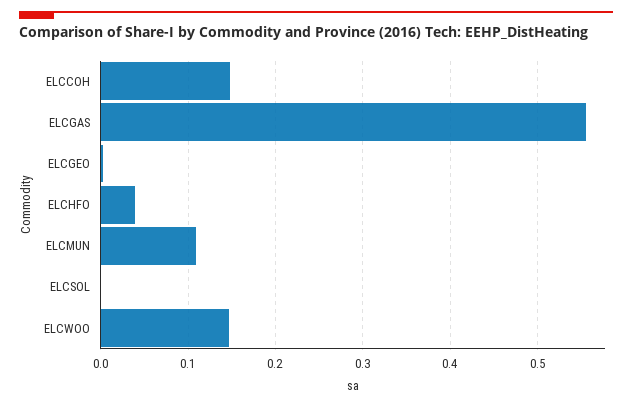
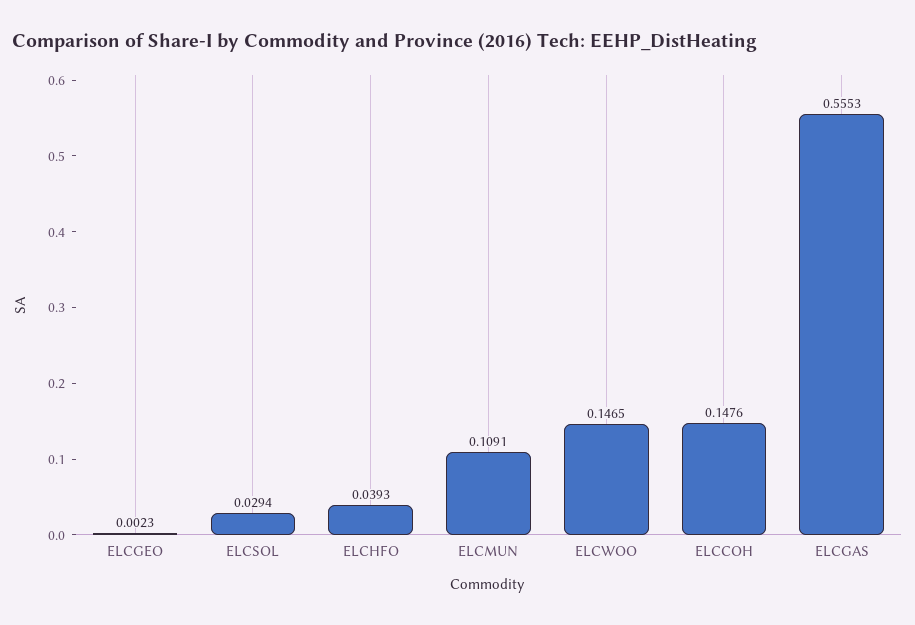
ELCSOL: 0 -> 0.0294

